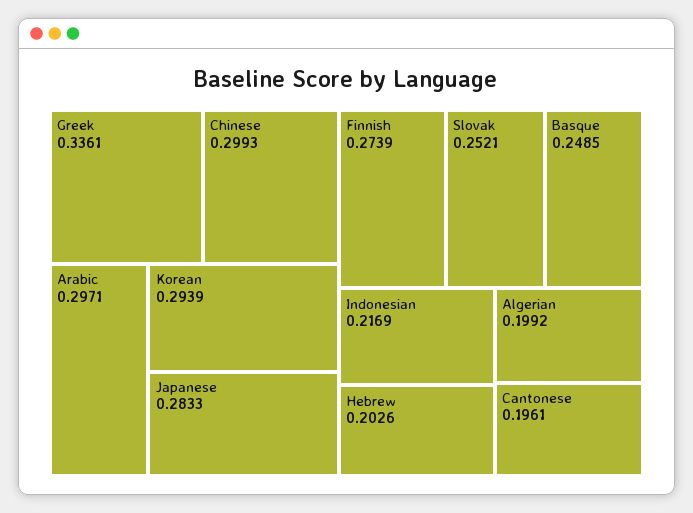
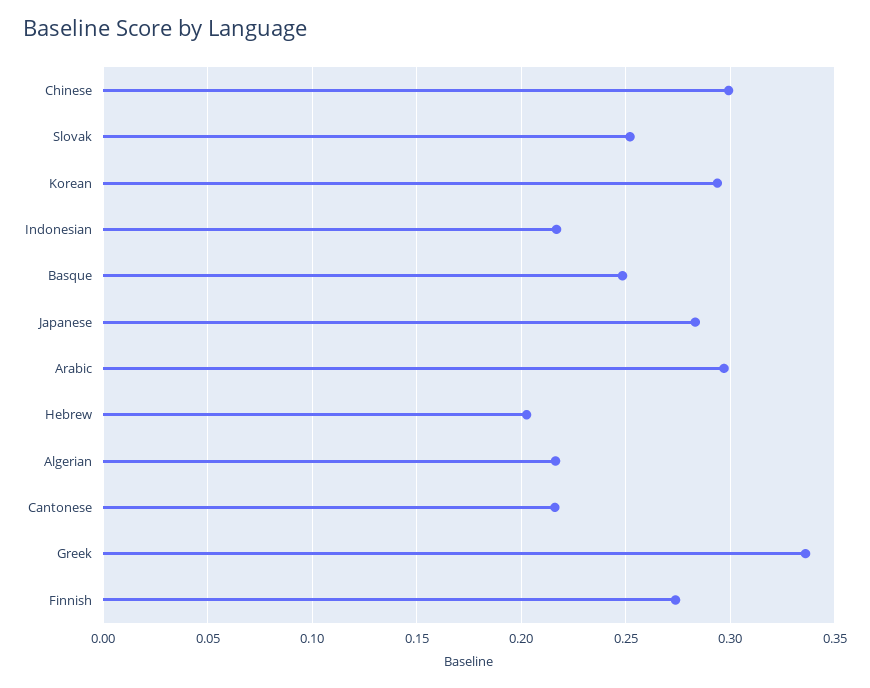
Algerian: 0.1992 -> 0.215
Cantonese: 0.1961 -> 0.215

